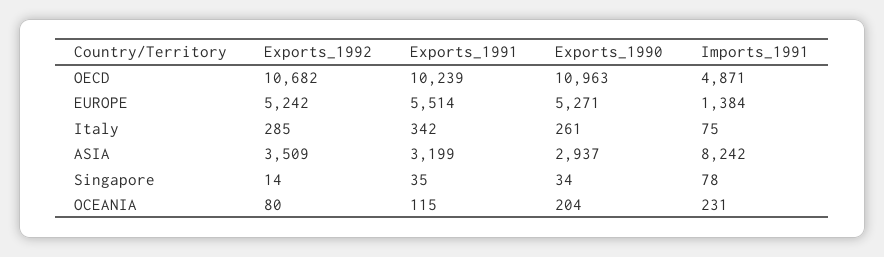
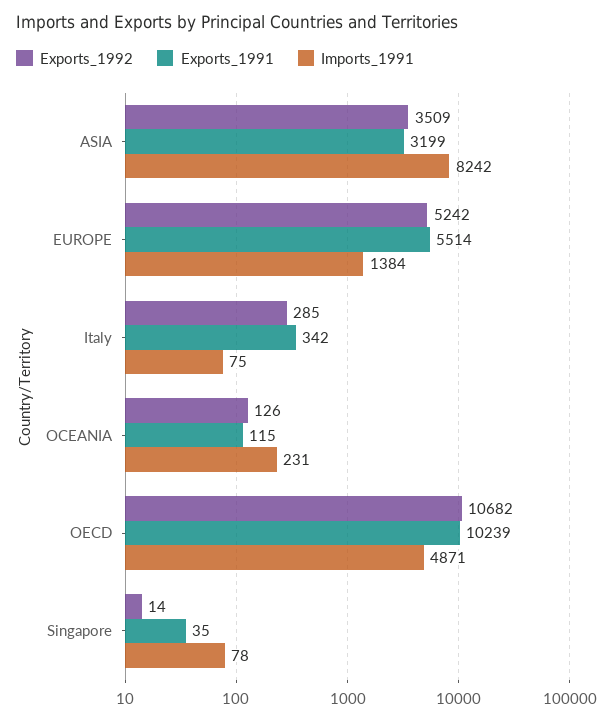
Exports_1990, OECD: 10963 -> none
Exports_1990, EUROPE: 5271 -> none
Exports_1990, Italy: 261 -> none
Exports_1990, ASIA: 2937 -> none
Exports_1990, Singapore: 34 -> none
Exports_1992, OCEANIA: 80 -> 126
Exports_1990, OCEANIA: 204 -> none

